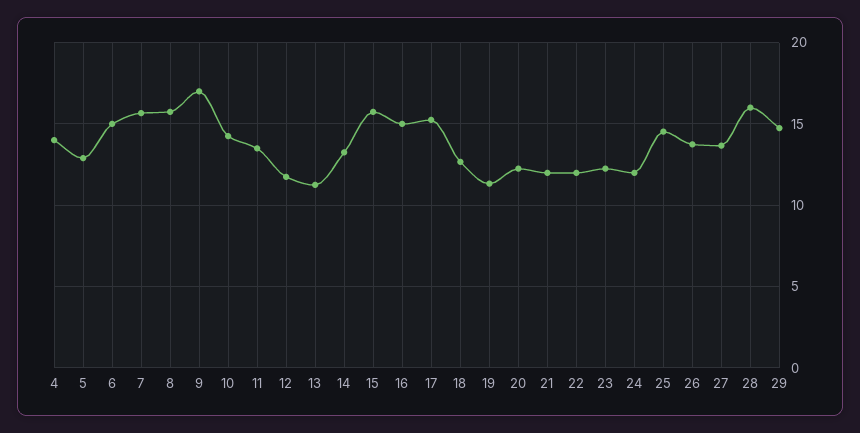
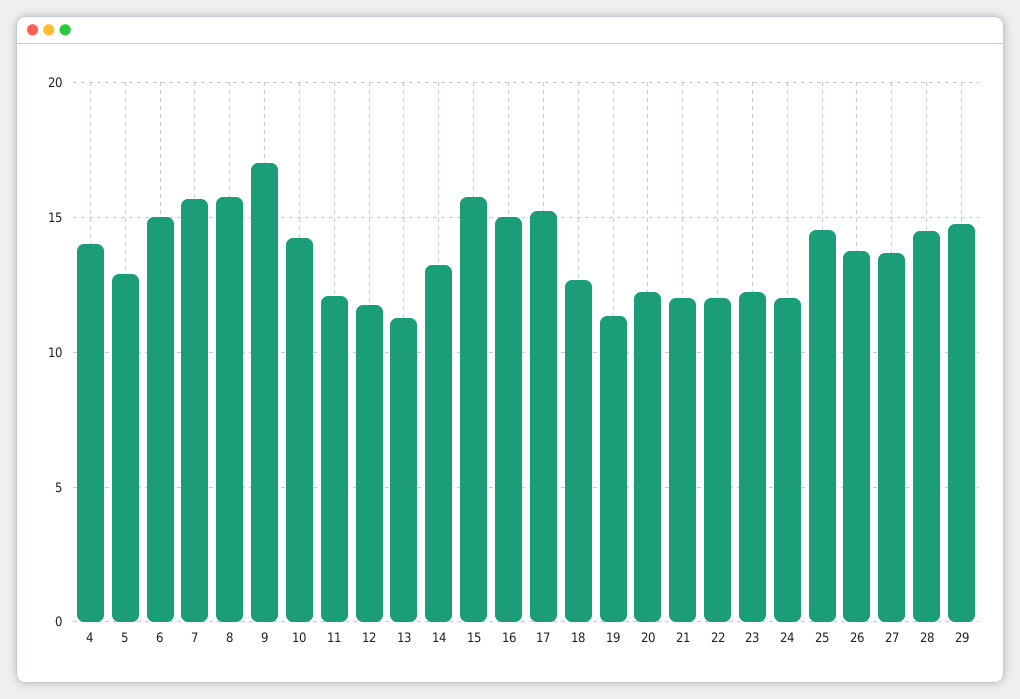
11: 13.5 -> 12
28: 16 -> 14.5

